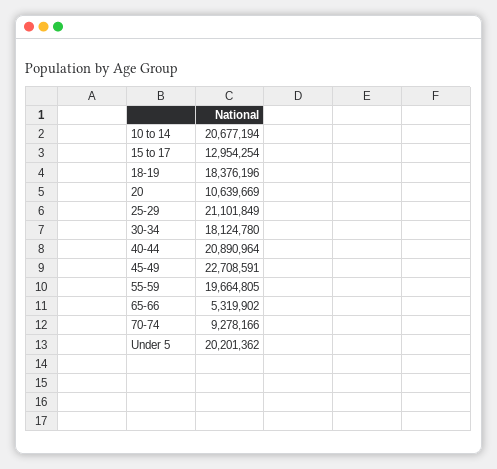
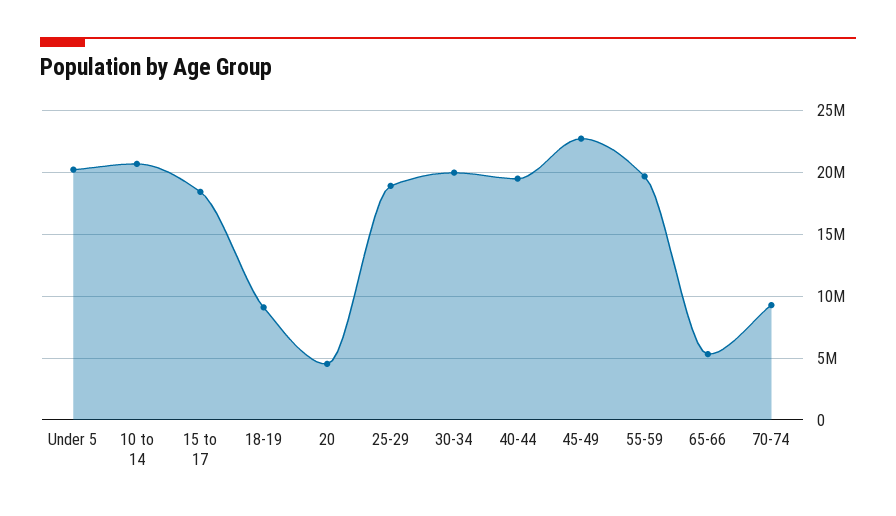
15 to 17: 12954254 -> 18500000
18-19: 18376196 -> 9000000
20: 10639669 -> 4500000
25-29: 21101849 -> 19000000
30-34: 18124780 -> 20000000
40-44: 20890964 -> 19500000

